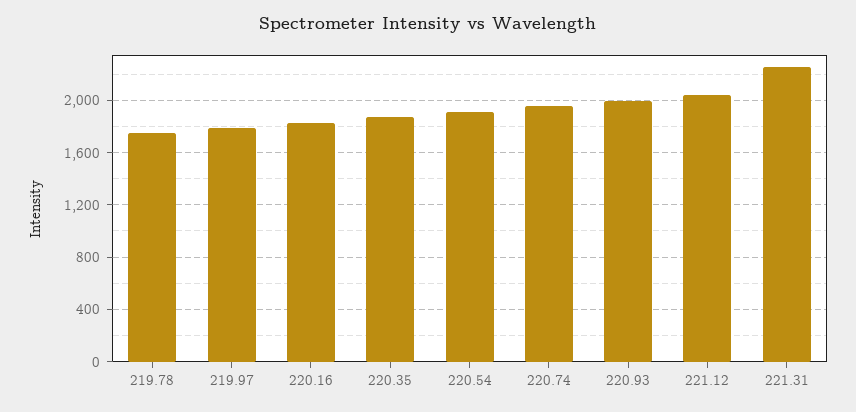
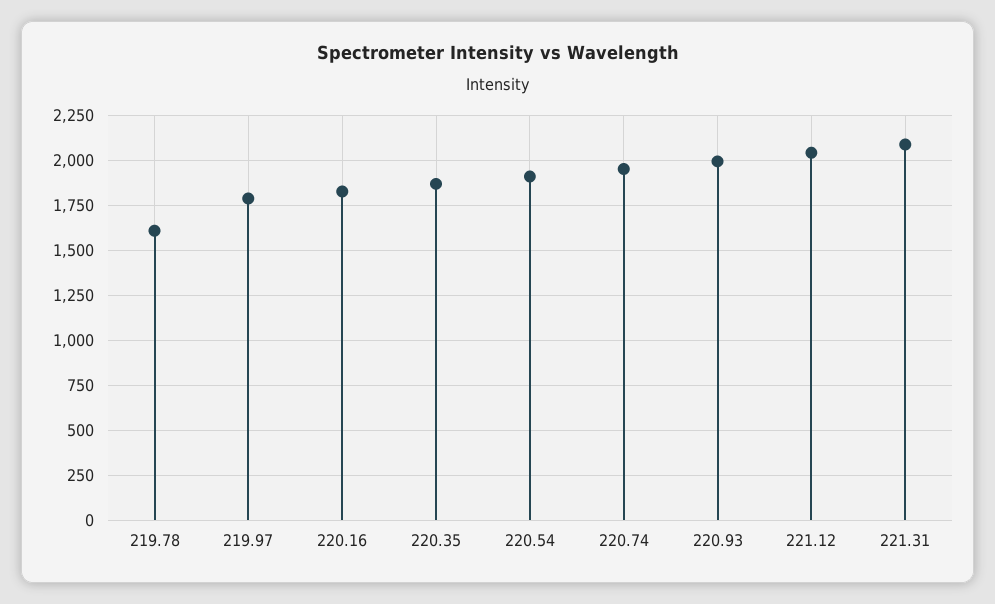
219.78: 1750 -> 1600
221.31: 2250 -> 2100

